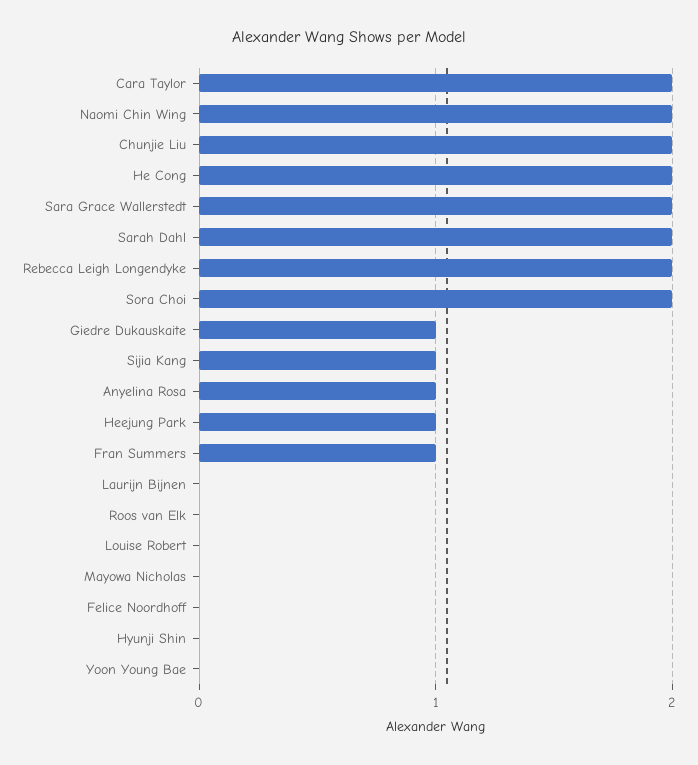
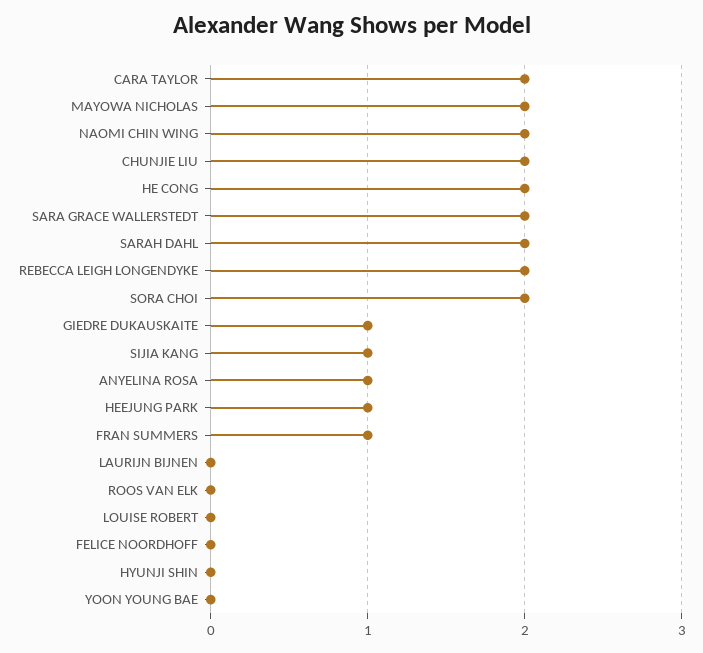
Mayowa Nicholas: 0 -> 2

